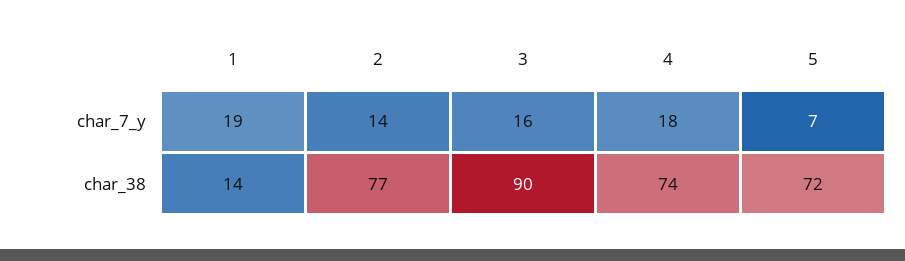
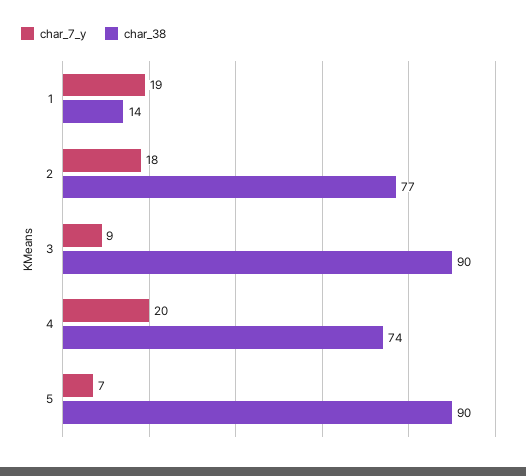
char_7_y, 2: 14 -> 18
char_7_y, 3: 16 -> 9
char_7_y, 4: 18 -> 20
char_38, 5: 72 -> 90

